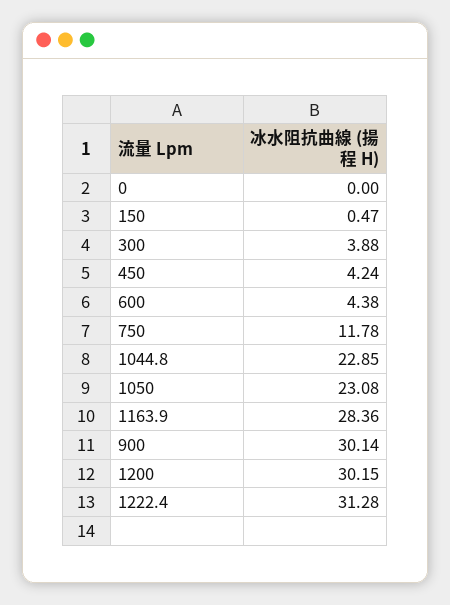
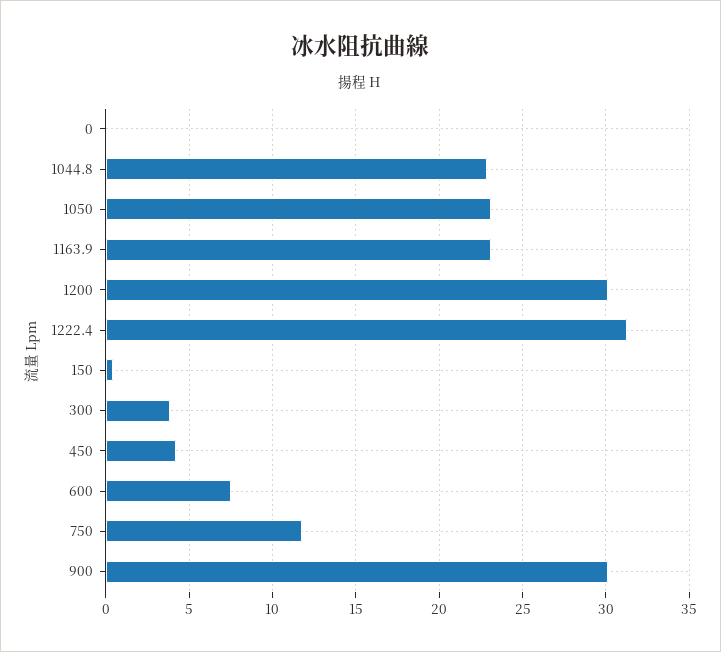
600: 4.38 -> 7.5
1163.9: 28.36 -> 23

